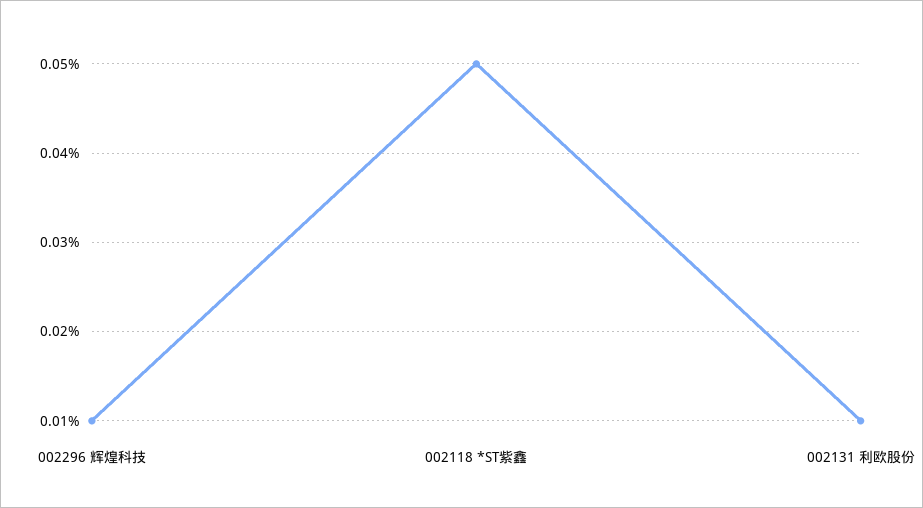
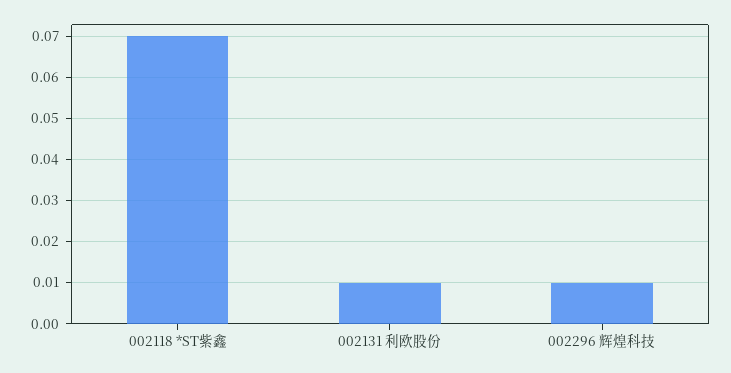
002118 *ST紫鑫: 0.05 -> 0.07

